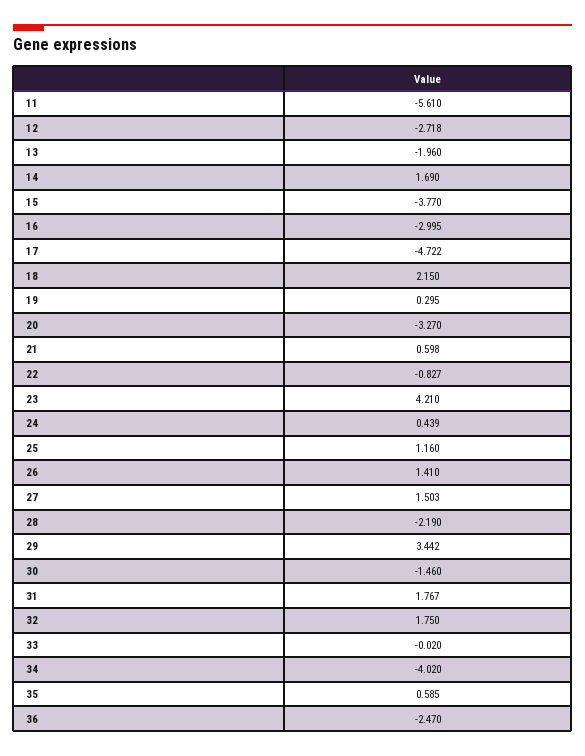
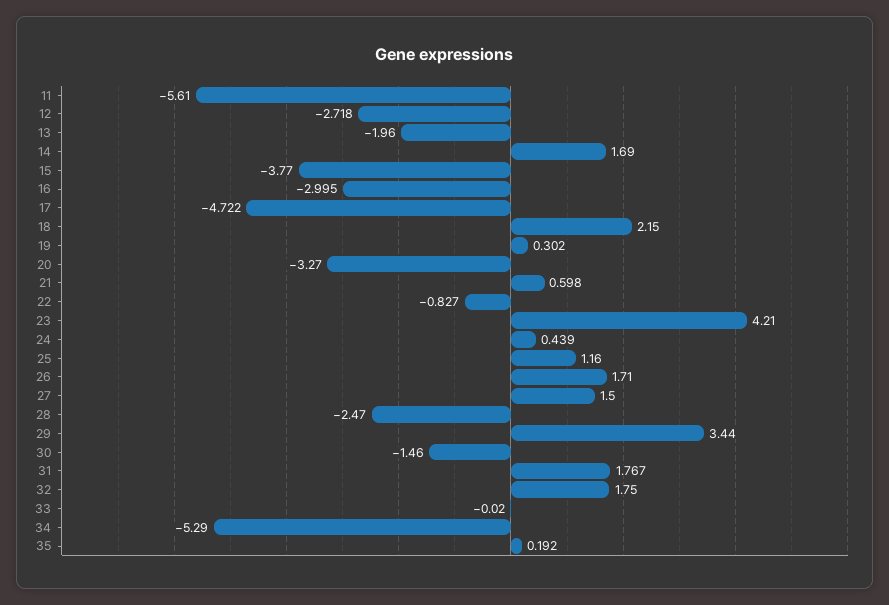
19: 0.295 -> 0.302
26: 1.41 -> 1.71
27: 1.503 -> 1.5
28: -2.19 -> -2.47
29: 3.442 -> 3.44
34: -4.02 -> -5.29
35: 0.585 -> 0.192
36: -2.47 -> none

